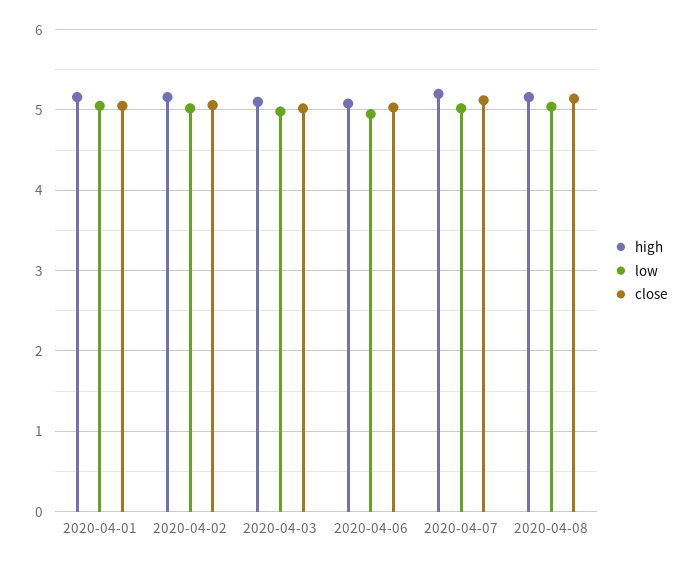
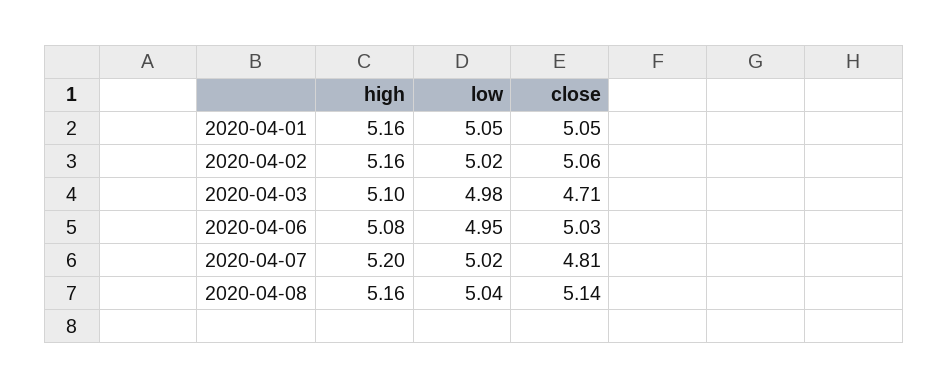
close, 2020-04-03: 5 -> 4.71
close, 2020-04-07: 5.1 -> 4.81

